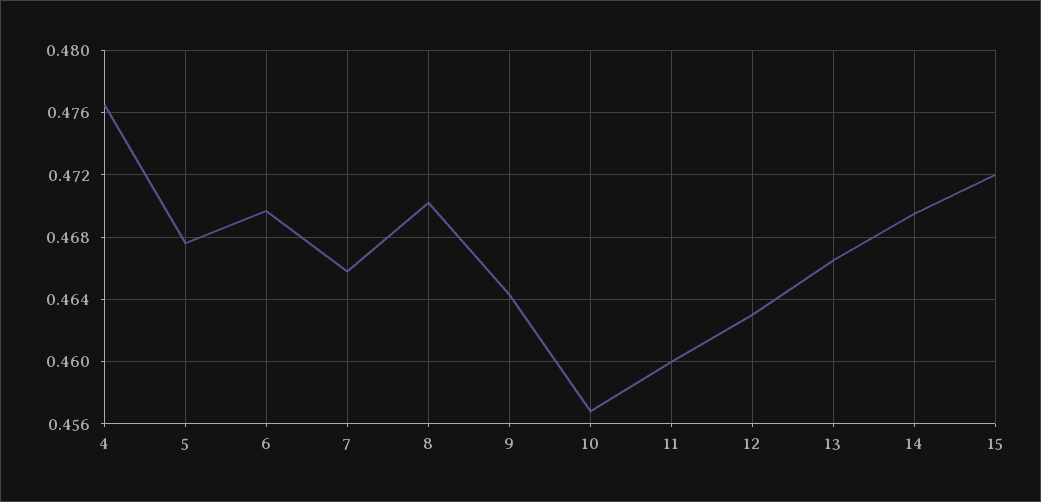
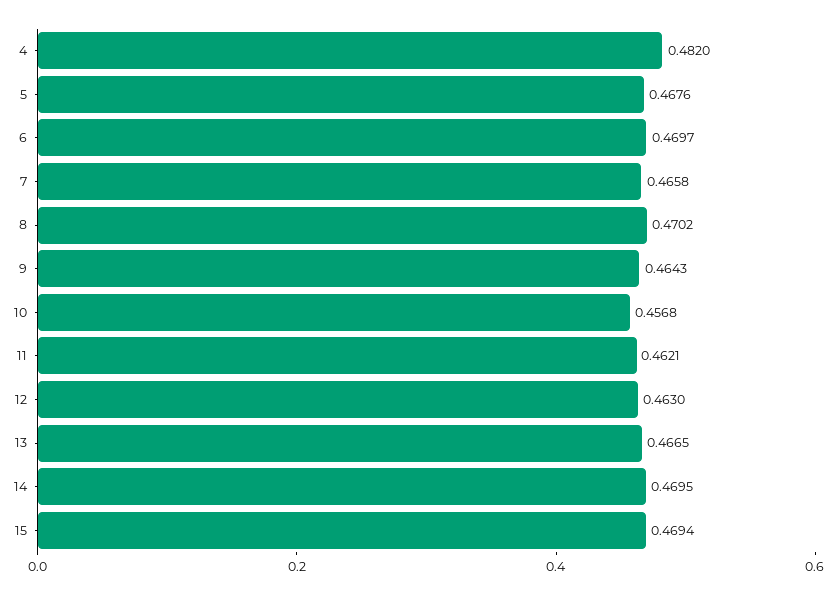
4: 0.4765 -> 0.482
11: 0.46 -> 0.4621
15: 0.472 -> 0.4694

